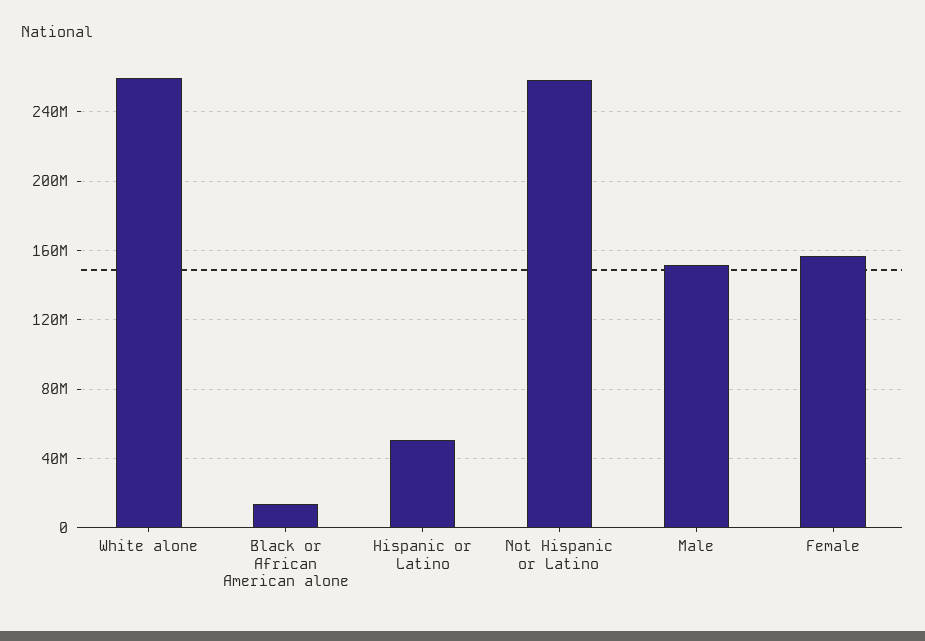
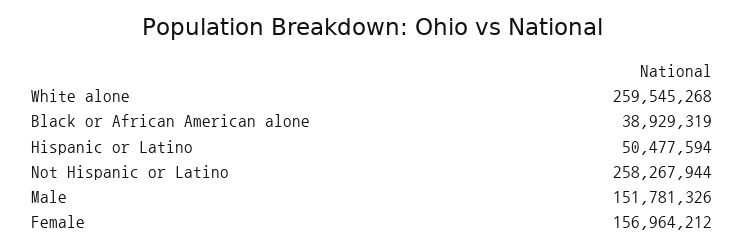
Black or African American alone: 15000000 -> 38929319

